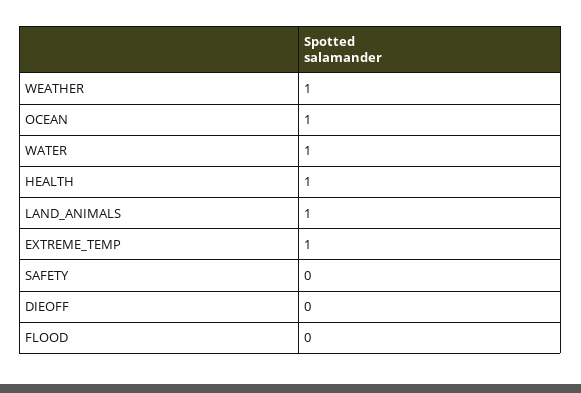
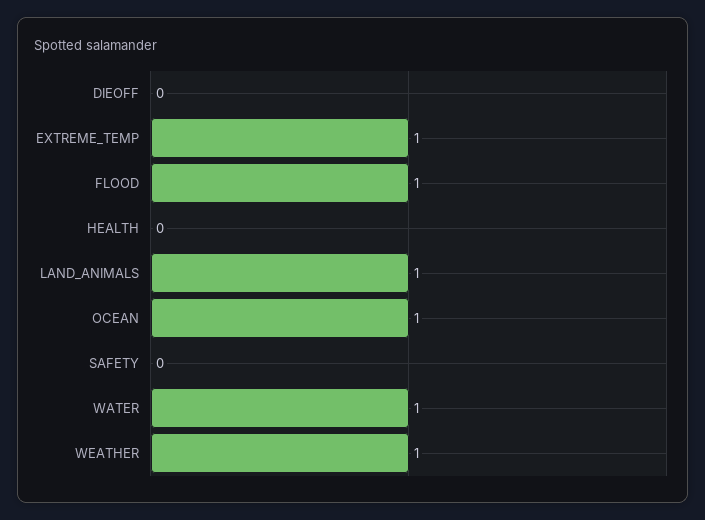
HEALTH: 1 -> 0
FLOOD: 0 -> 1

